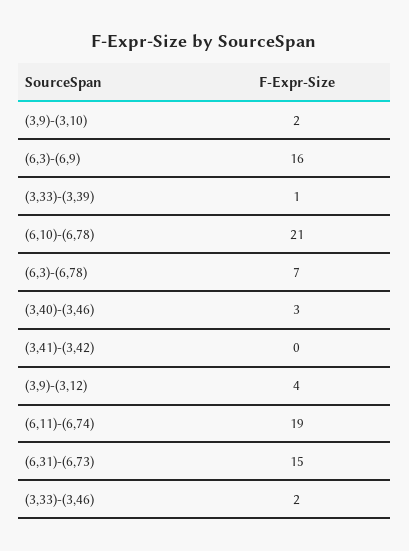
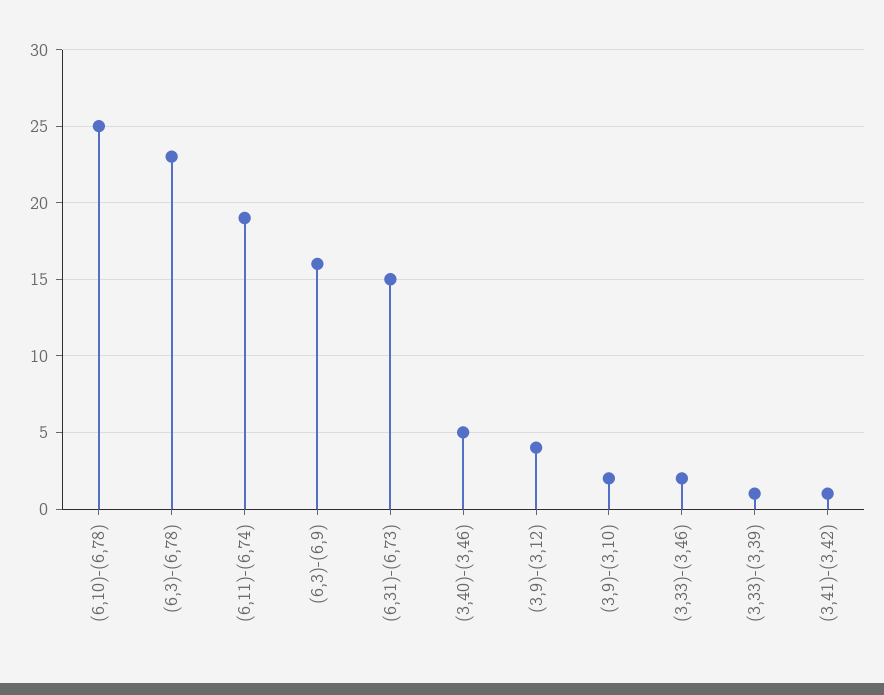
(6,10)-(6,78): 21 -> 25
(6,3)-(6,78): 7 -> 23
(3,40)-(3,46): 3 -> 5
(3,41)-(3,42): 0 -> 1

